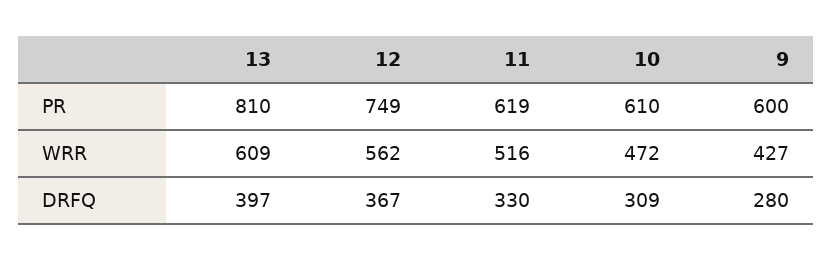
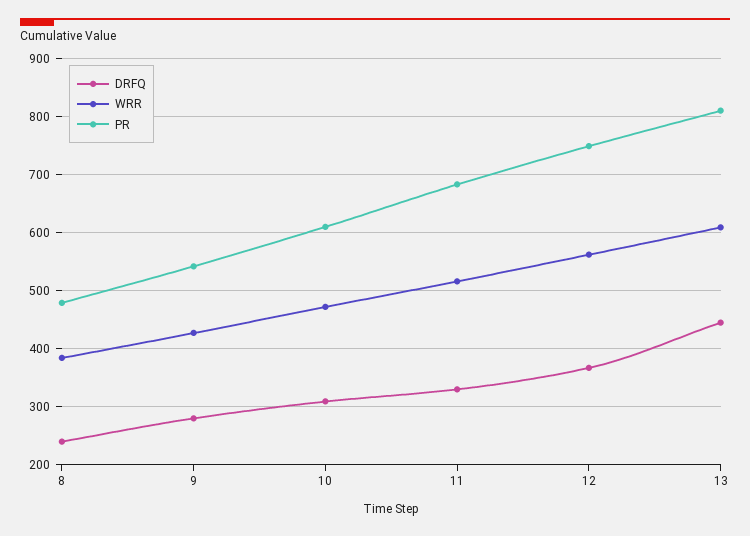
PR, 11: 619 -> 680
PR, 9: 600 -> 540
DRFQ, 13: 397 -> 440
DRFQ, 8: none -> 240
WRR, 8: none -> 380
PR, 8: none -> 480

